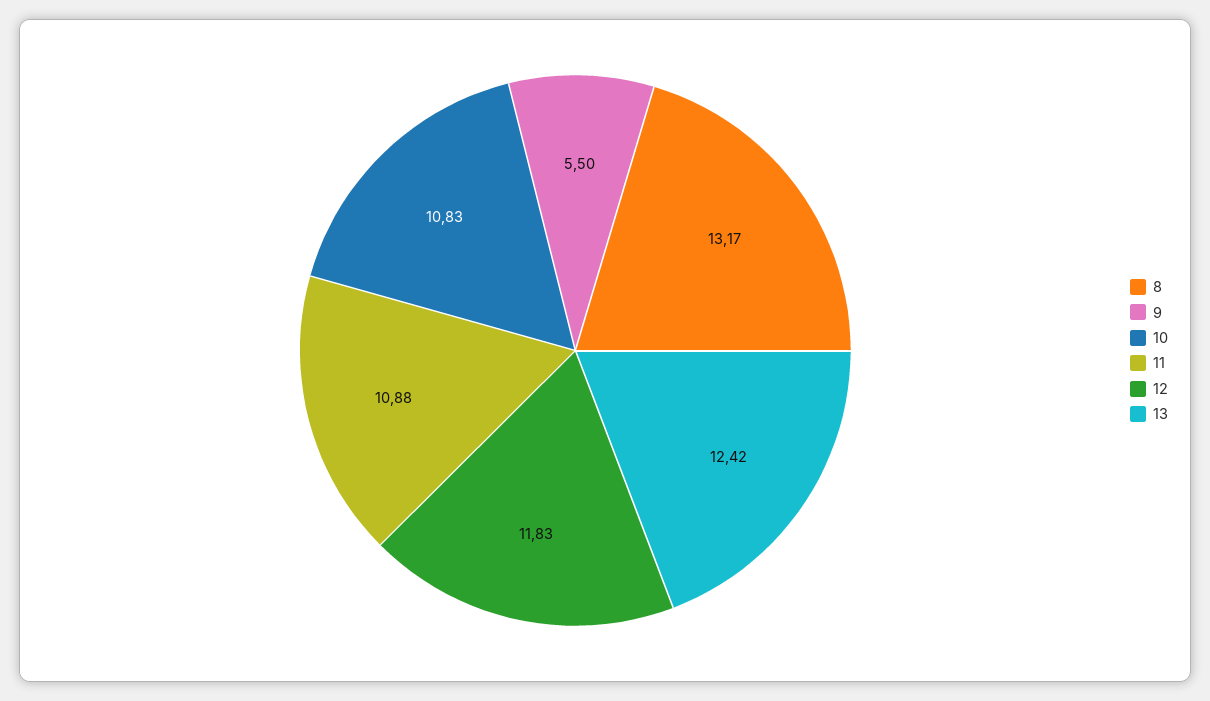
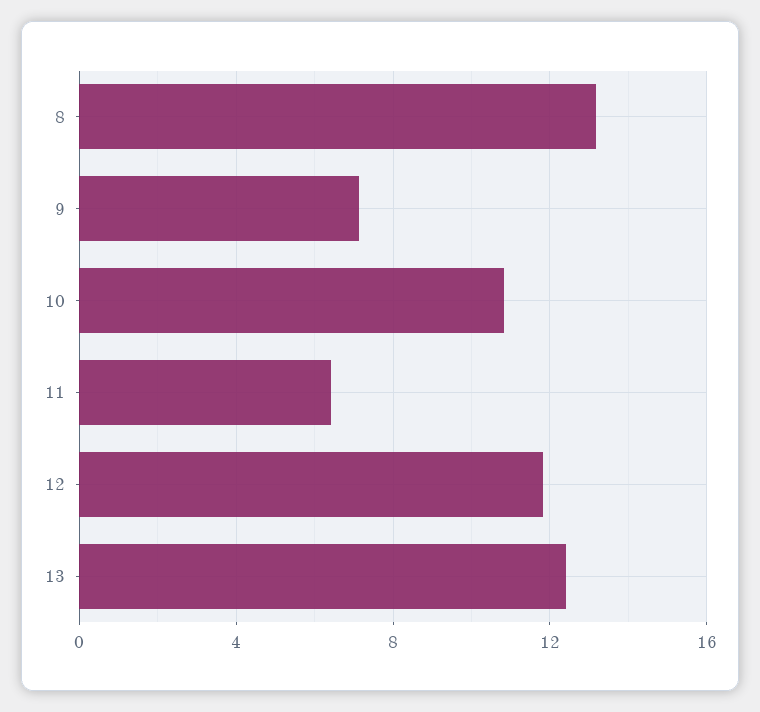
9: 5.5 -> 7
11: 10.88 -> 6.5

